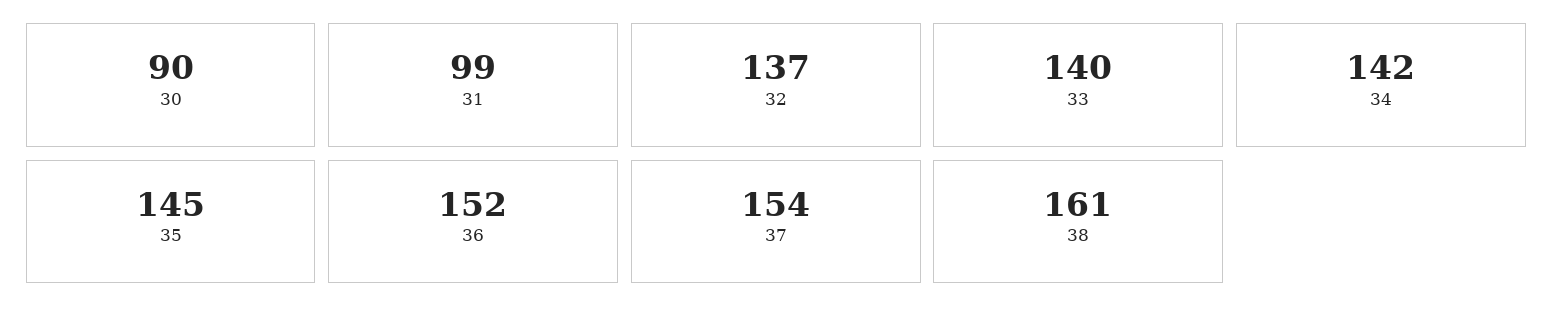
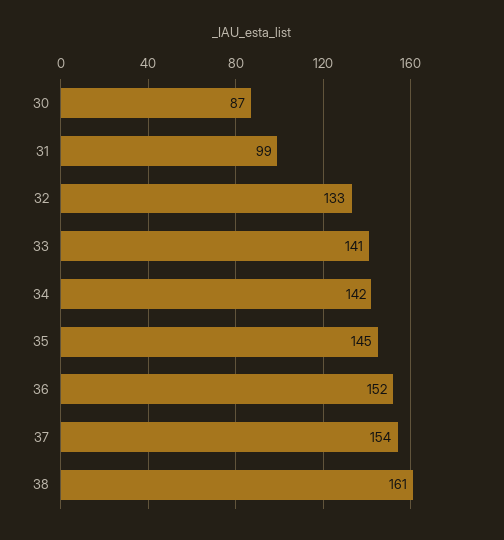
30: 90 -> 87
32: 137 -> 133
33: 140 -> 141

